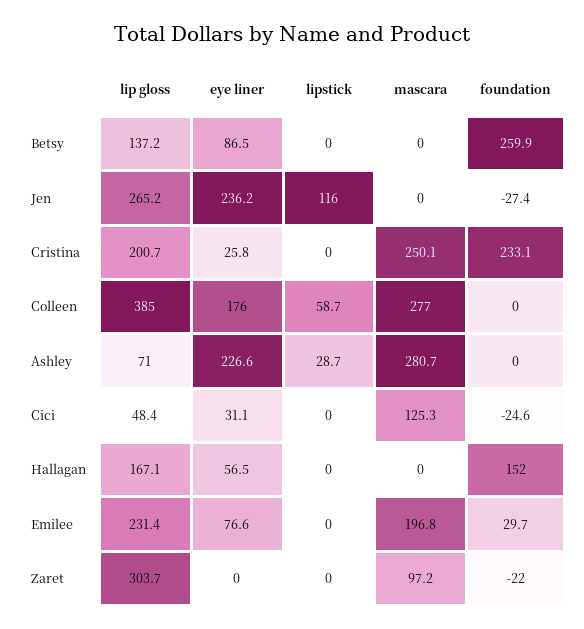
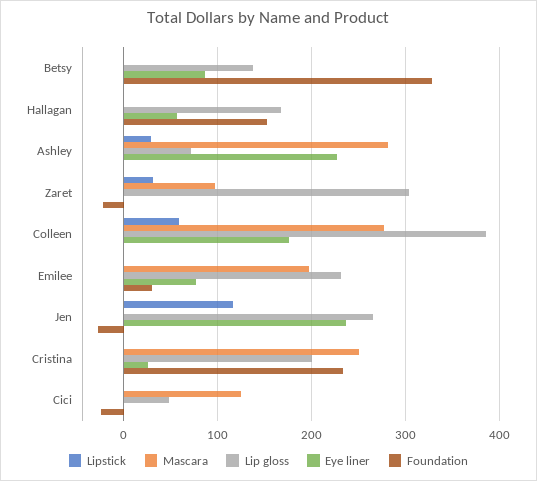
foundation, Betsy: 259.9 -> 330
eye liner, Cici: 31.1 -> 0
lipstick, Zaret: 0 -> 30

